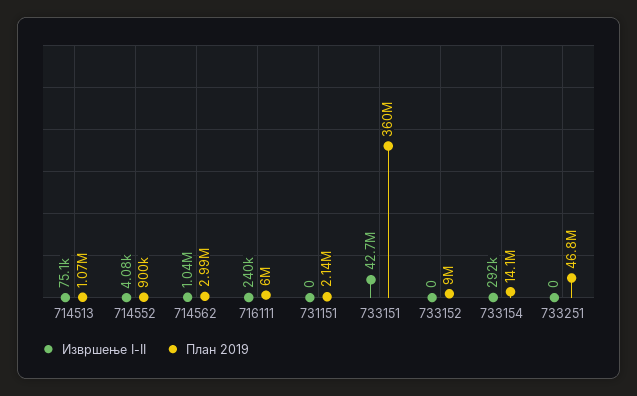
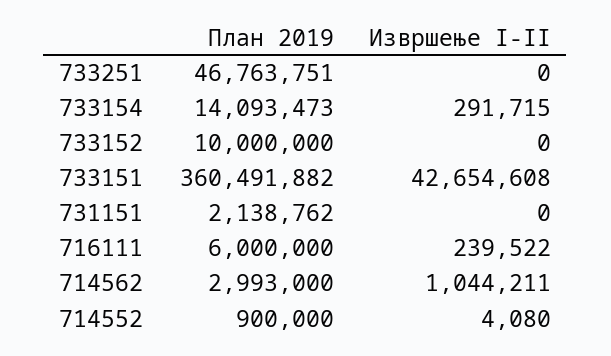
Извршење I-II, 714513: 75100 -> none
План 2019, 714513: 1070000 -> none
План 2019, 733152: 9000000 -> 10000000

